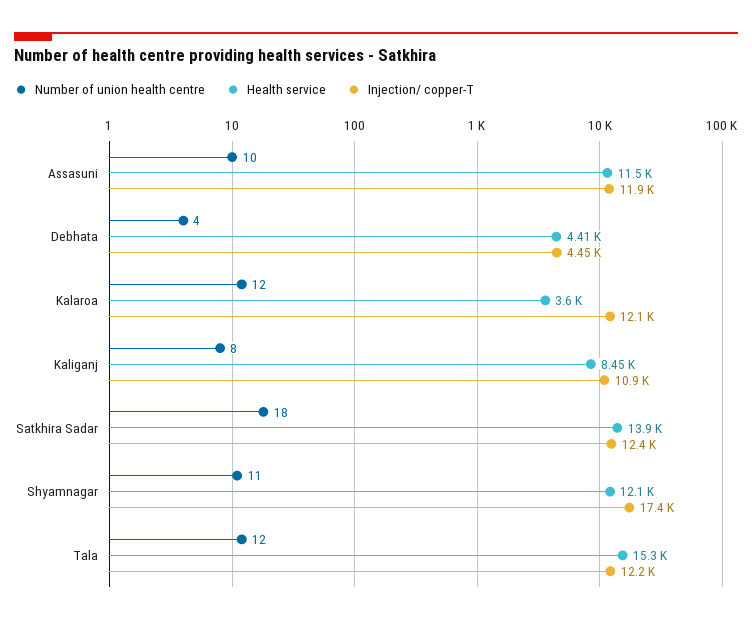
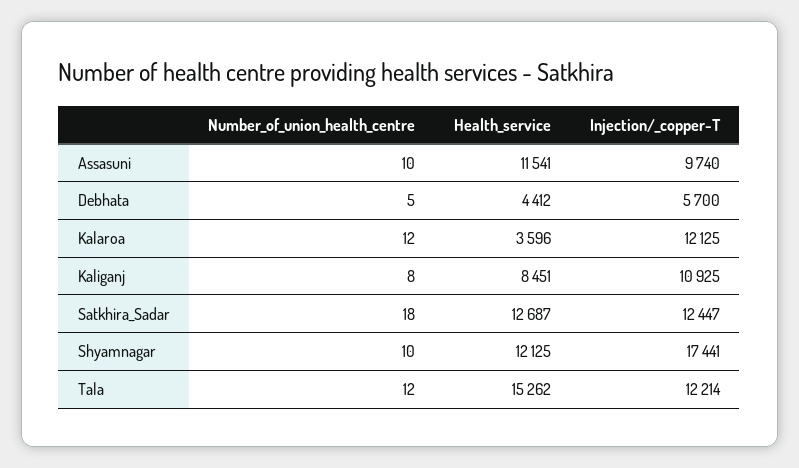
Injection/ copper-T, Assasuni: 11900 -> 9740
Number of union health centre, Debhata: 4 -> 5
Injection/ copper-T, Debhata: 4450 -> 5700
Health service, Satkhira Sadar: 13900 -> 12687
Number of union health centre, Shyamnagar: 11 -> 10

